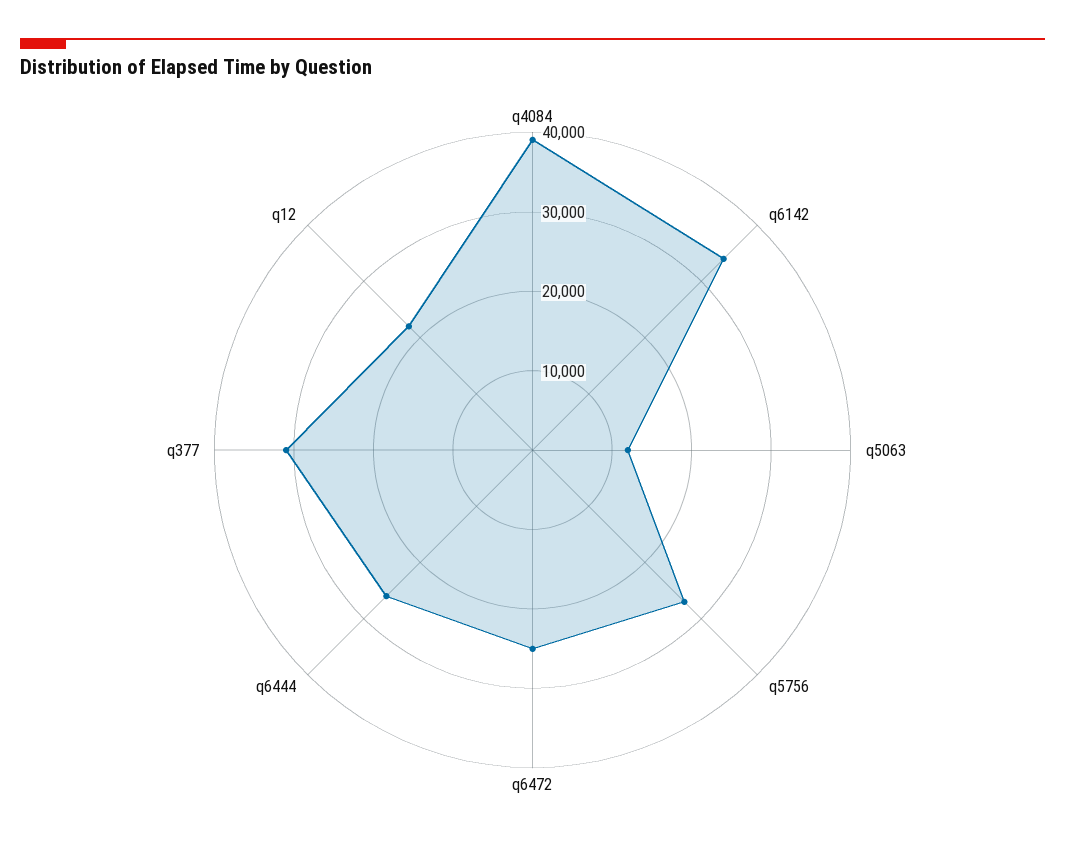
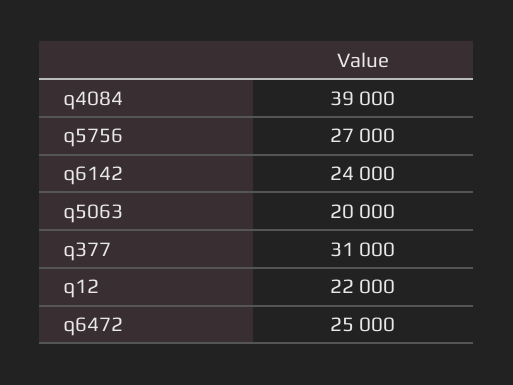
q6142: 34000 -> 24000
q5063: 12000 -> 20000
q6444: 26000 -> none

